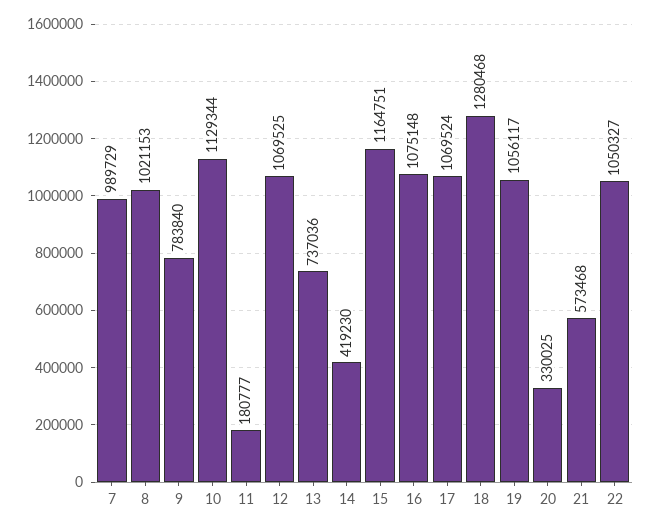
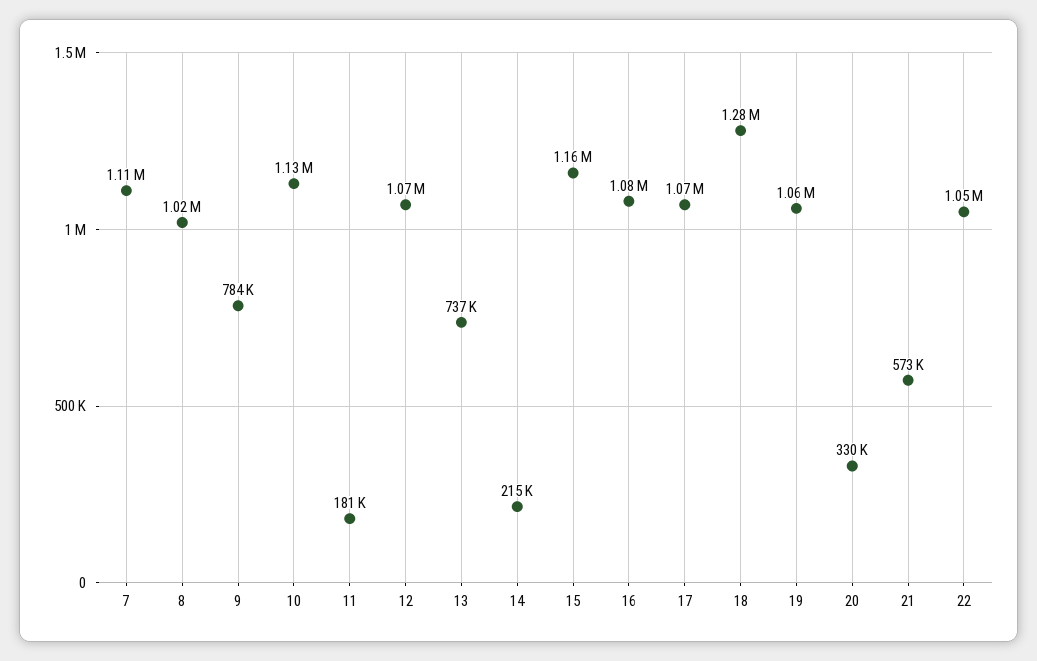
7: 989729 -> 1110000
14: 419230 -> 215000

